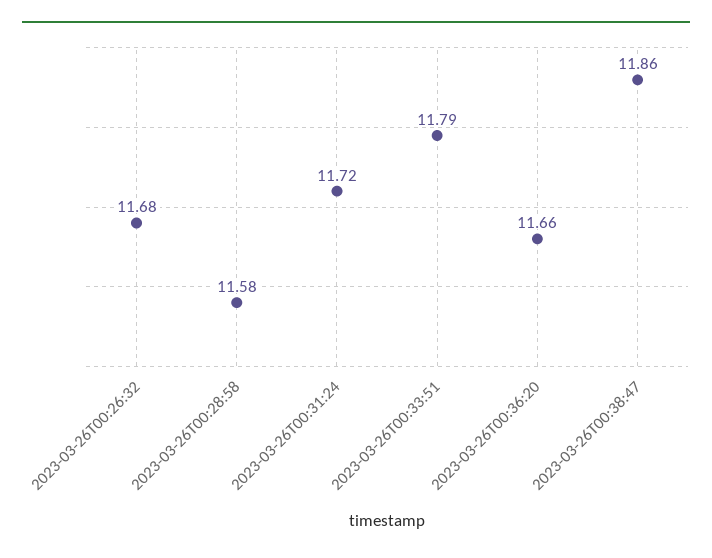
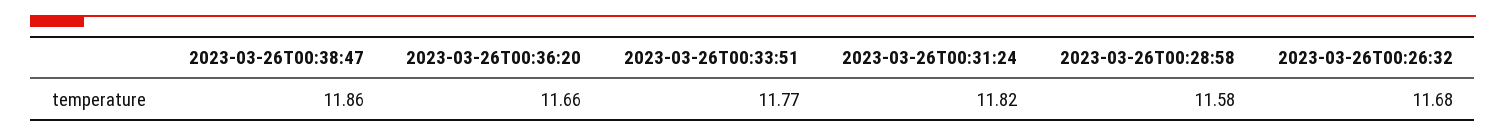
2023-03-26T00:31:24: 11.72 -> 11.82
2023-03-26T00:33:51: 11.79 -> 11.77

